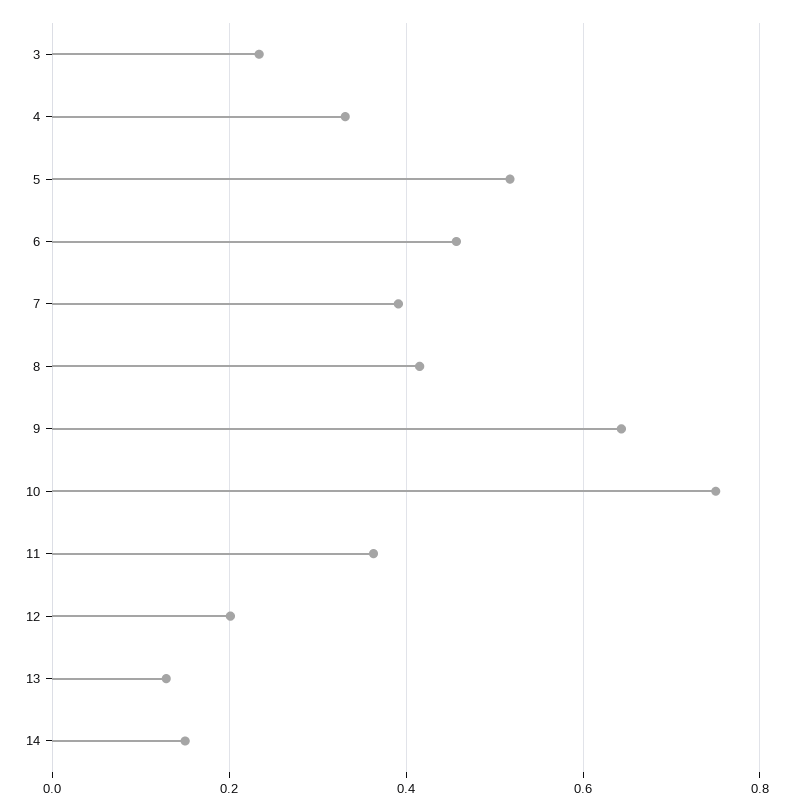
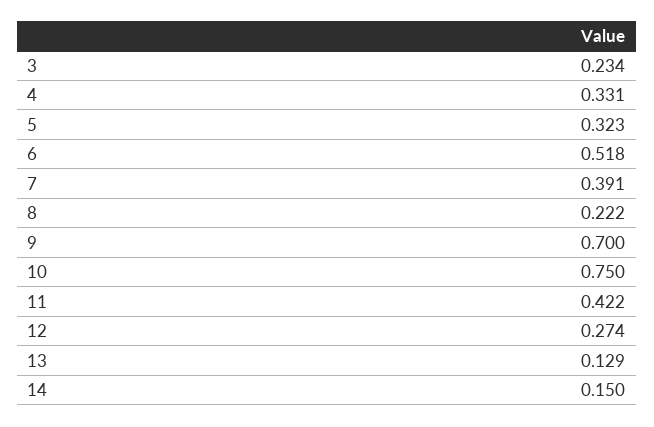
5: 0.52 -> 0.323
6: 0.46 -> 0.518
8: 0.42 -> 0.222
9: 0.64 -> 0.7
11: 0.36 -> 0.422
12: 0.2 -> 0.274

